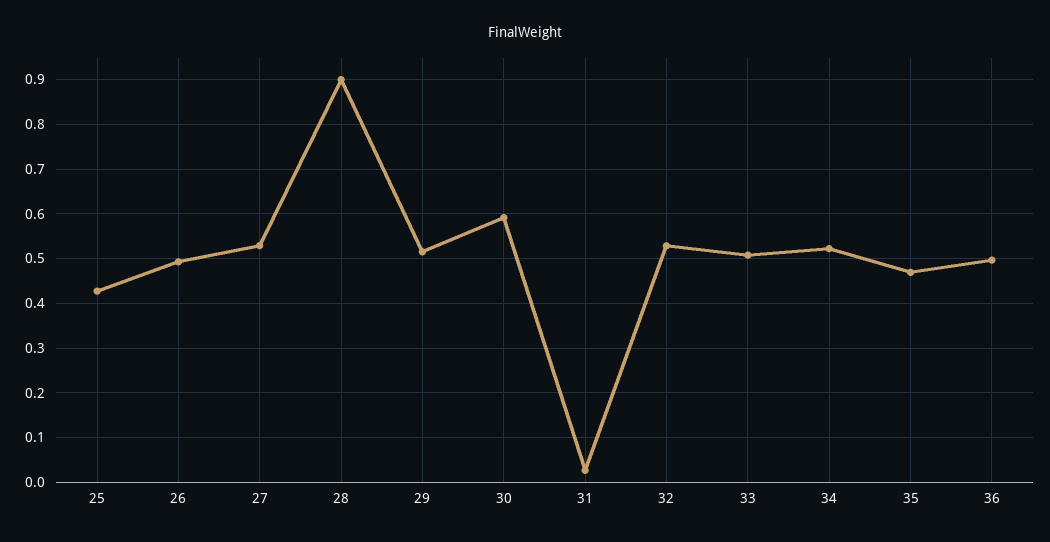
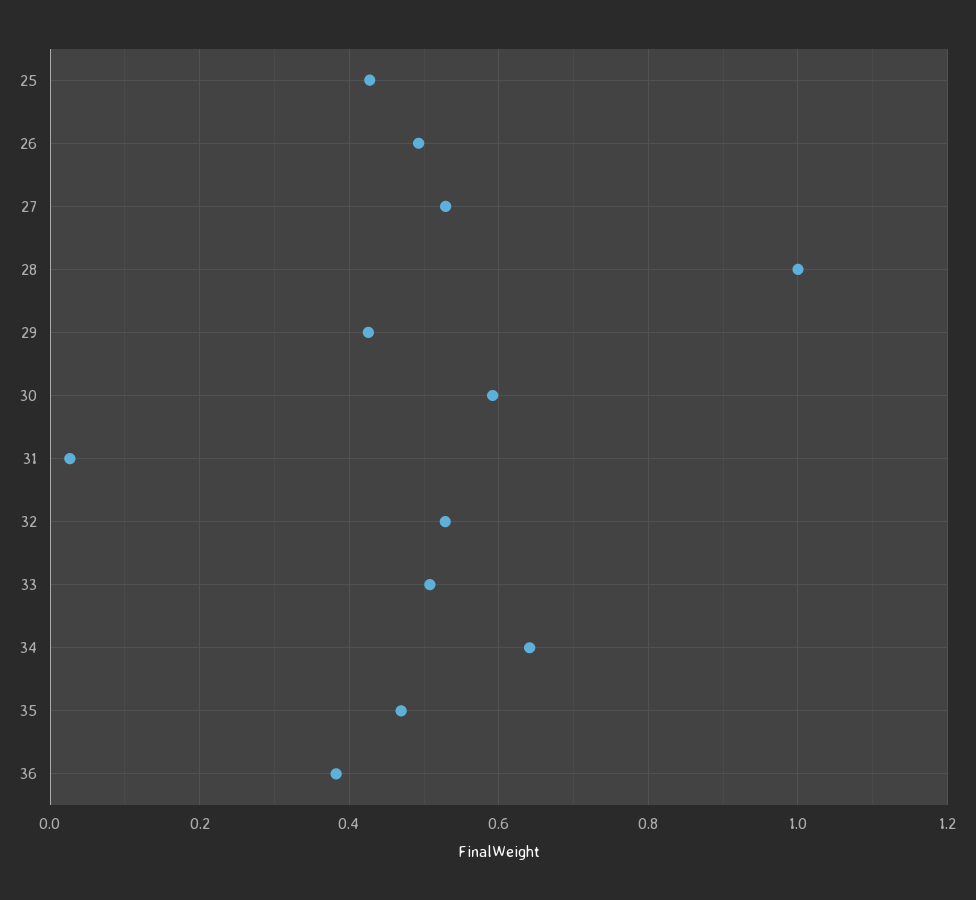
28: 0.9 -> 1
29: 0.52 -> 0.42
34: 0.52 -> 0.64
36: 0.5 -> 0.38

